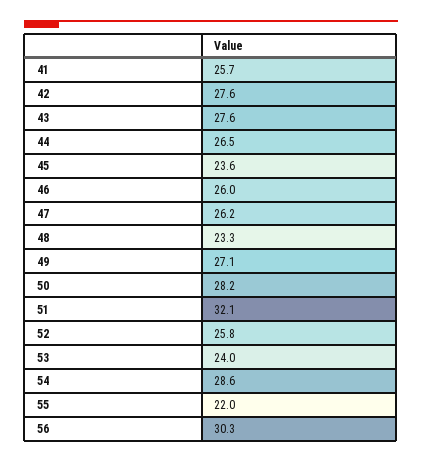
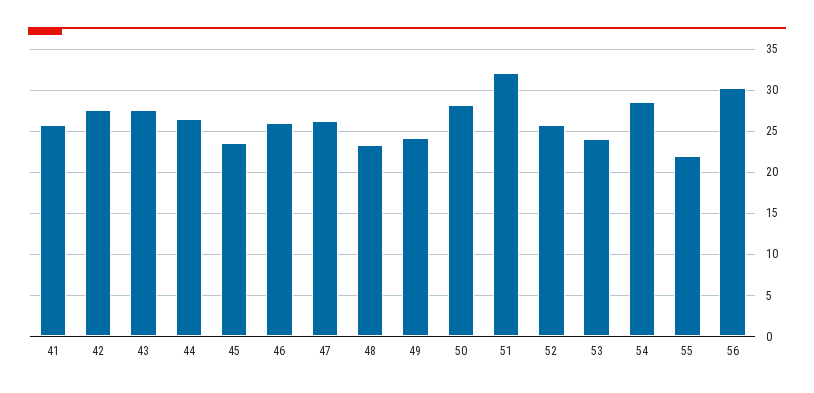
49: 27.1 -> 24

